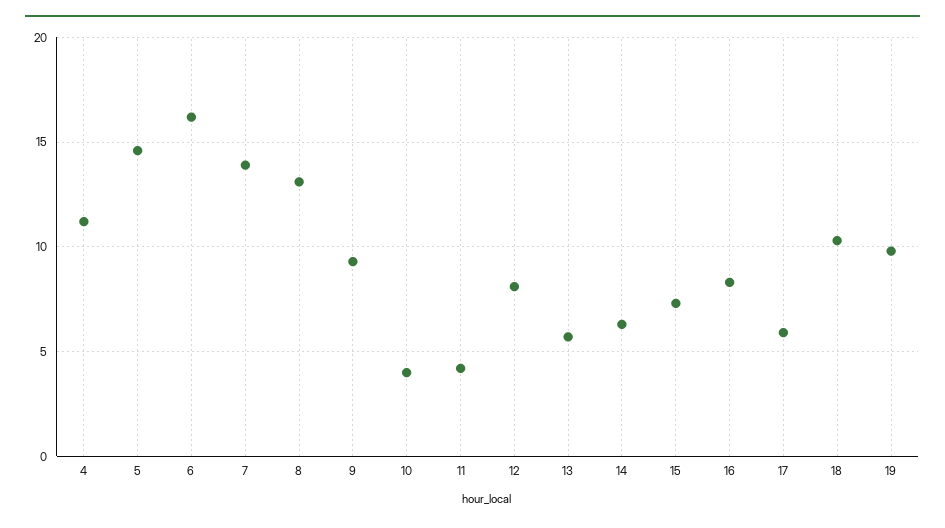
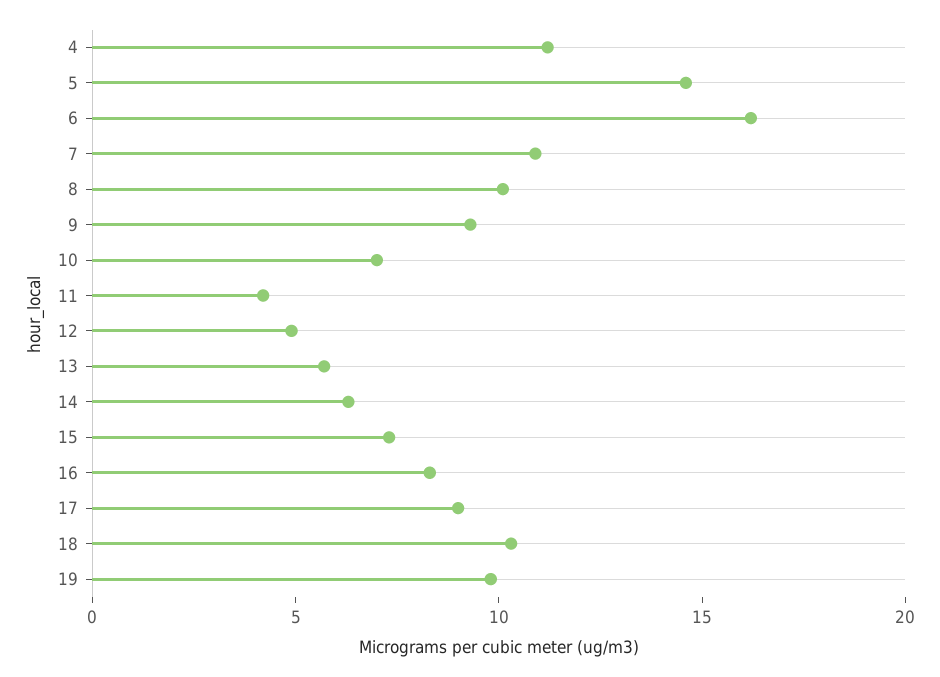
7: 14 -> 11
8: 13 -> 10
10: 4 -> 7
12: 8 -> 5
17: 6 -> 9

